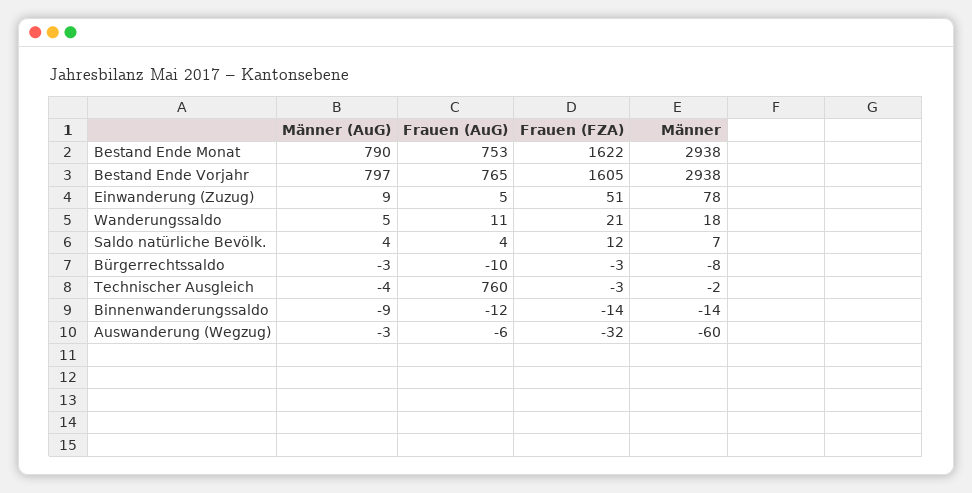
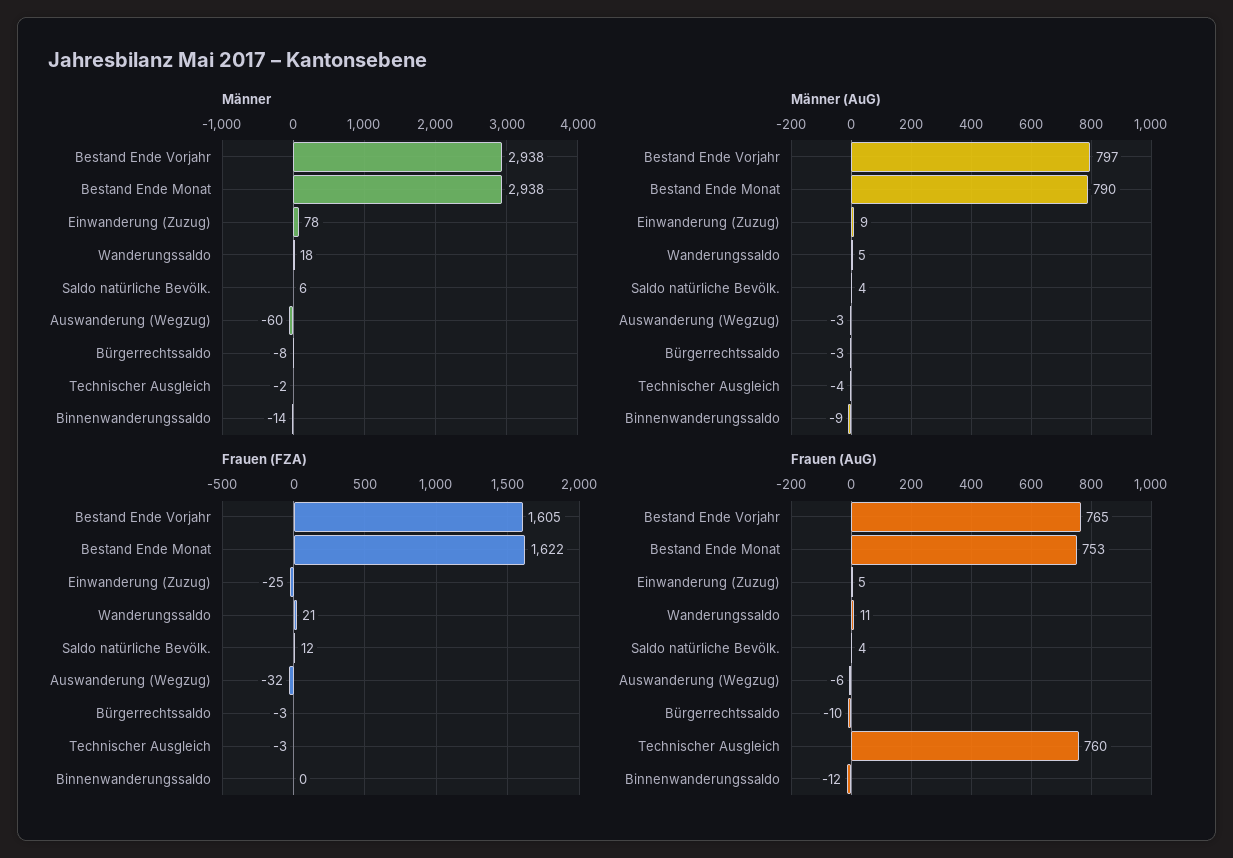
Frauen (FZA), Einwanderung (Zuzug): 51 -> -25
Männer, Saldo natürliche Bevölk.: 7 -> 6
Frauen (FZA), Binnenwanderungssaldo: -14 -> 0

